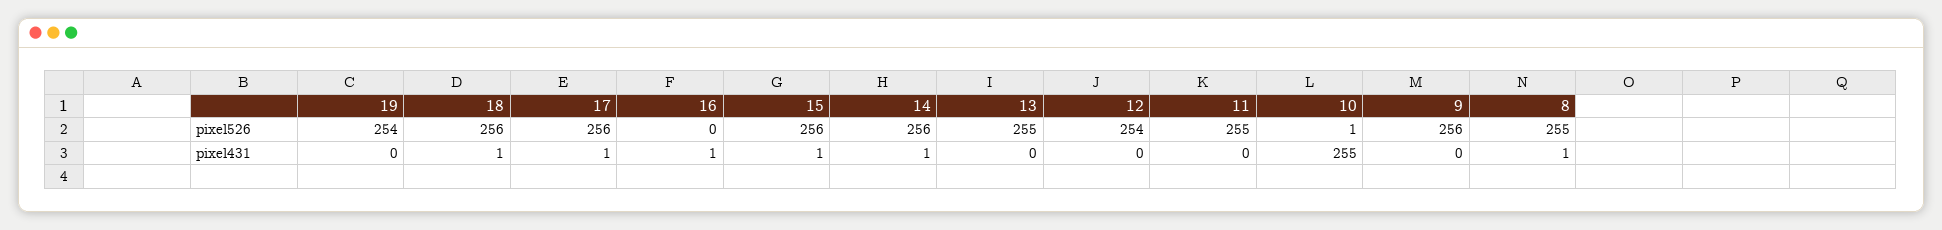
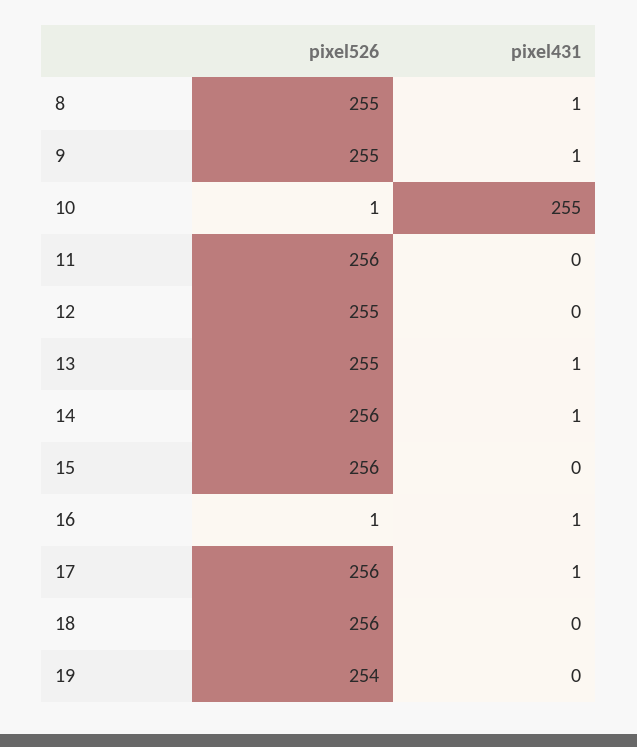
16, pixel526: 0 -> 1
12, pixel526: 254 -> 255
11, pixel526: 255 -> 256
9, pixel526: 256 -> 255
18, pixel431: 1 -> 0
15, pixel431: 1 -> 0
13, pixel431: 0 -> 1
9, pixel431: 0 -> 1

